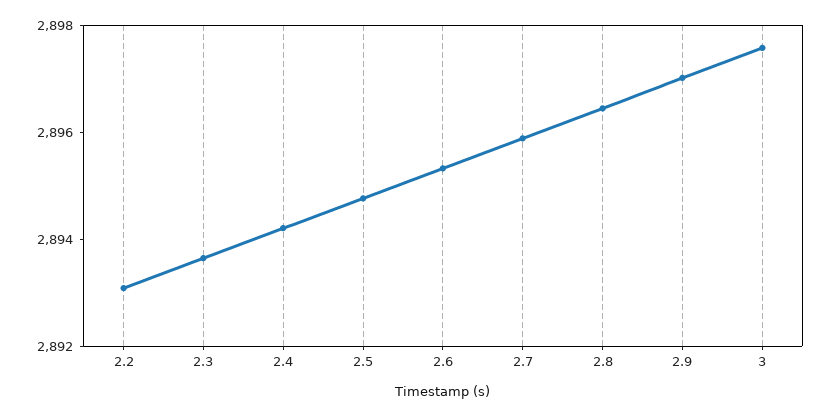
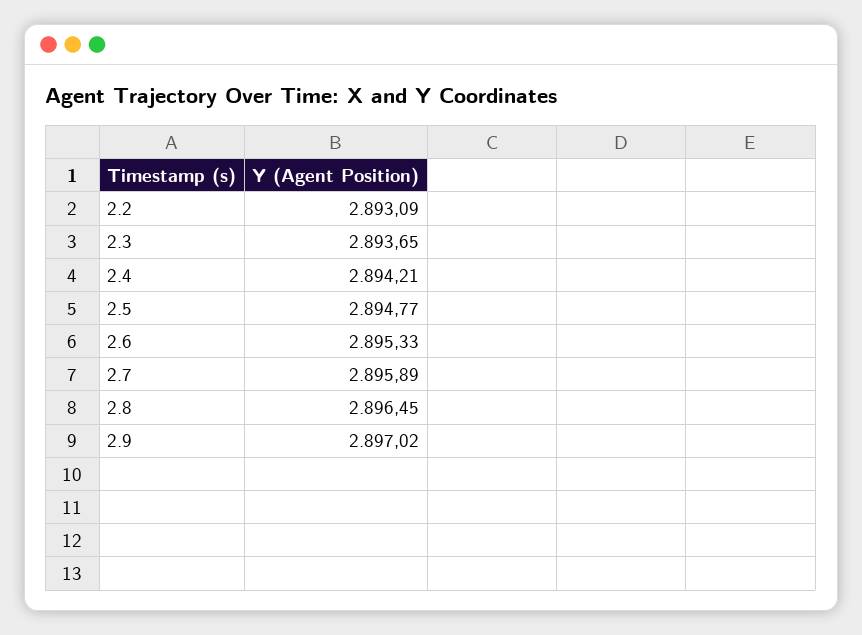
3: 2897.5 -> none

